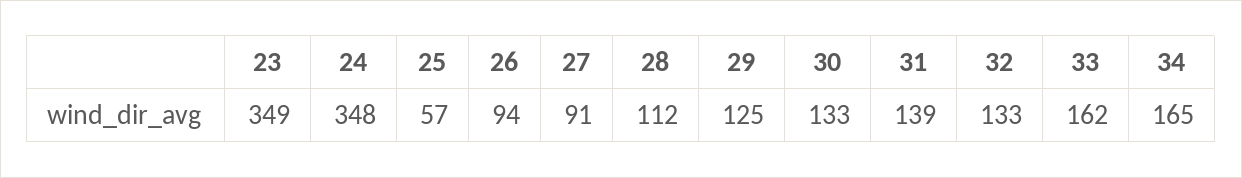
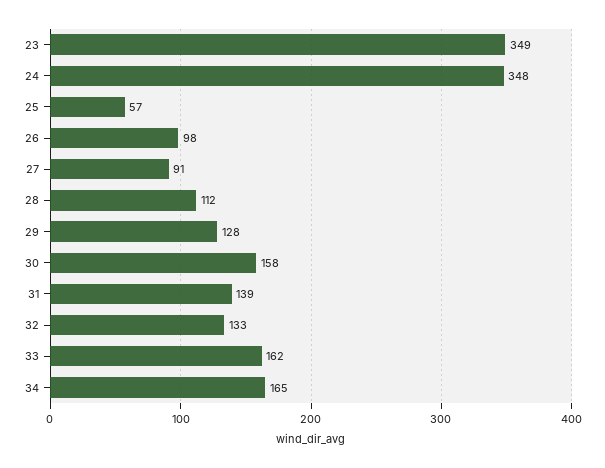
26: 94 -> 98
29: 125 -> 128
30: 133 -> 158

